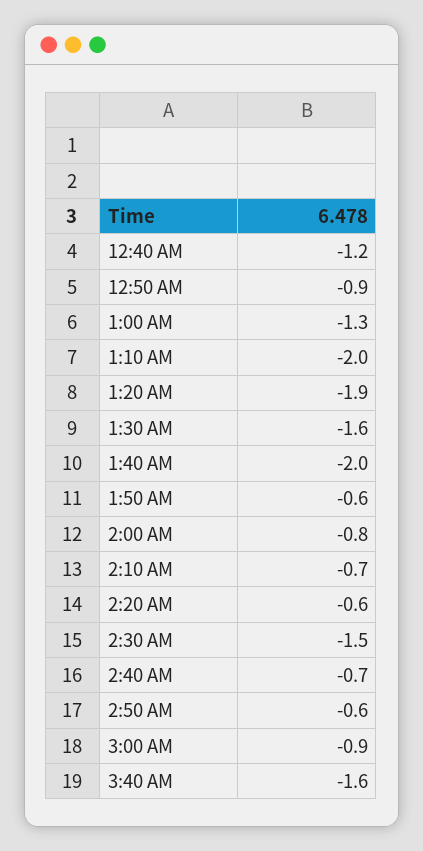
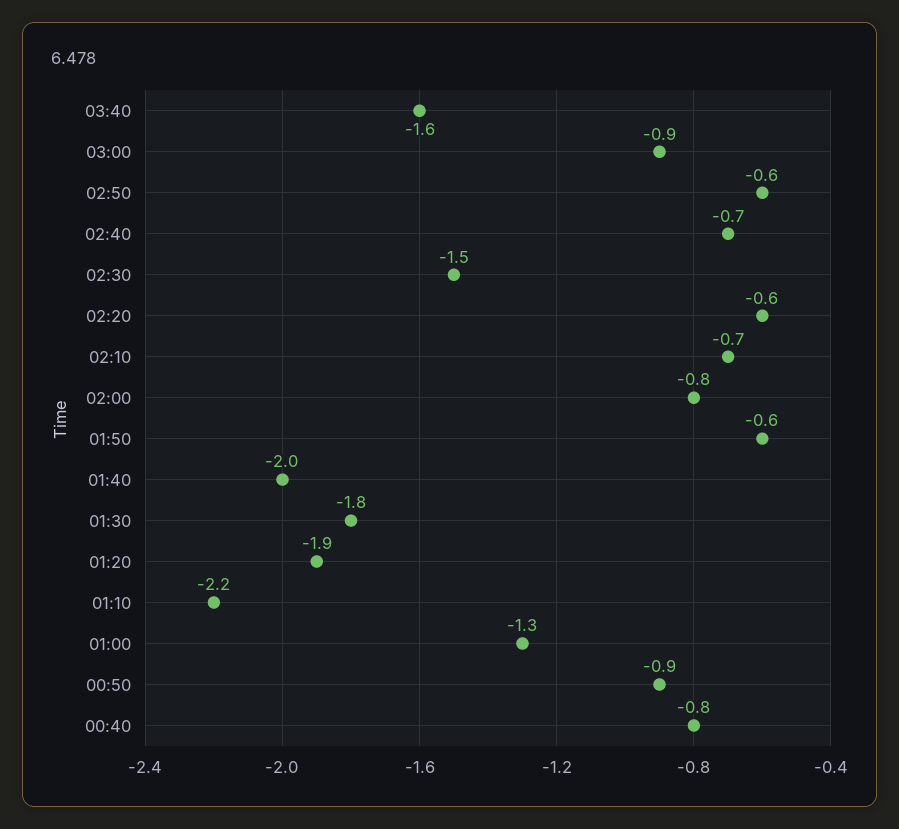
12:40 AM: -1.2 -> -0.8
1:10 AM: -2 -> -2.2
1:30 AM: -1.6 -> -1.8

